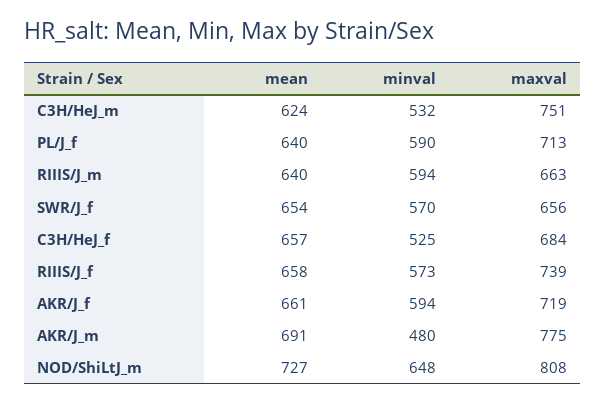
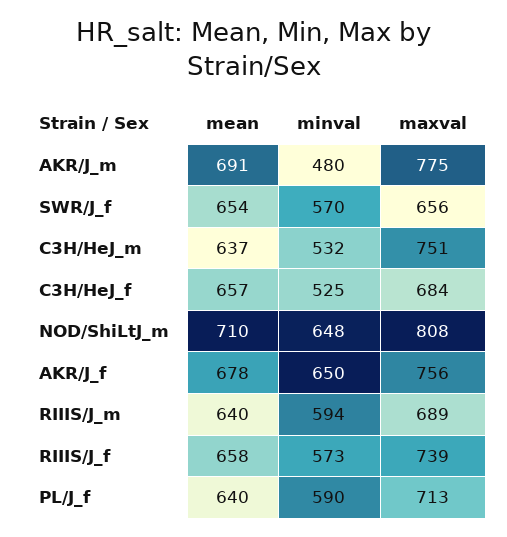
mean, C3H/HeJ_m: 624 -> 637
maxval, RIIIS/J_m: 663 -> 689
mean, AKR/J_f: 661 -> 678
minval, AKR/J_f: 594 -> 650
maxval, AKR/J_f: 719 -> 756
mean, NOD/ShiLtJ_m: 727 -> 710

